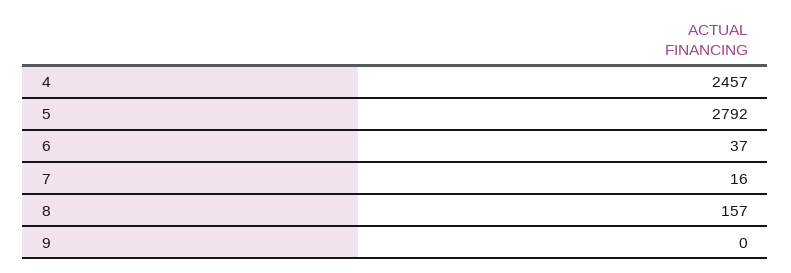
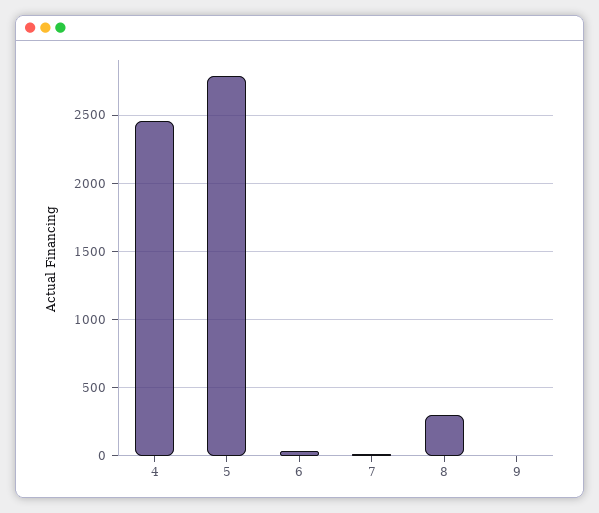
8: 157 -> 300

